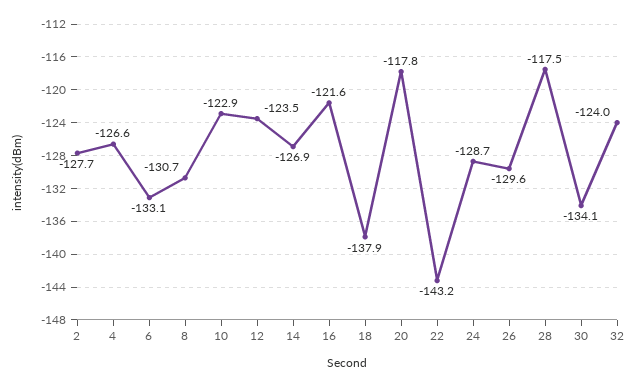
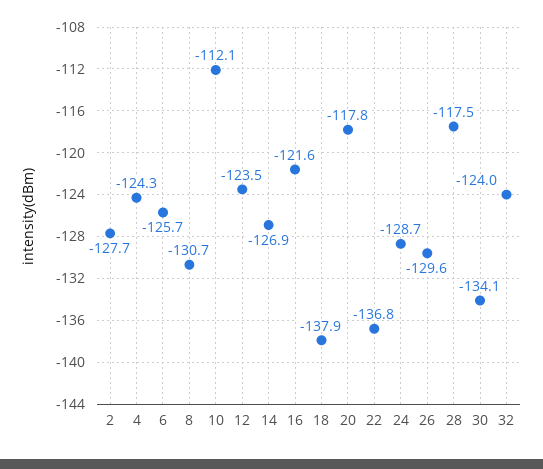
4: -126.6 -> -124.3
6: -133.1 -> -125.7
10: -122.9 -> -112.1
22: -143.2 -> -136.8

